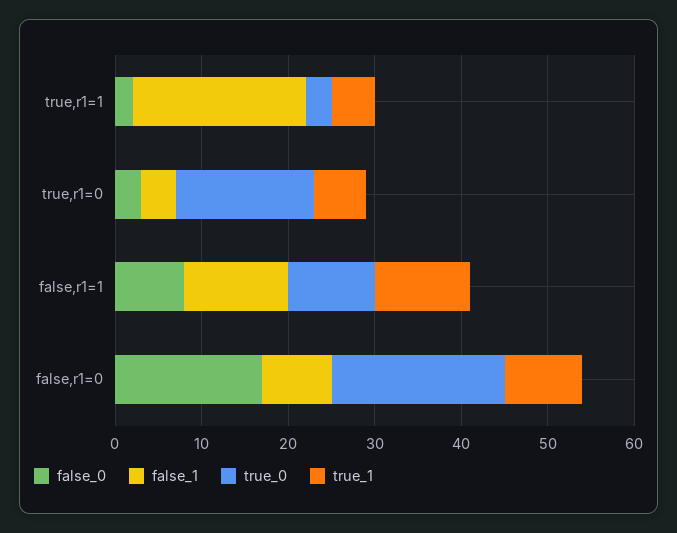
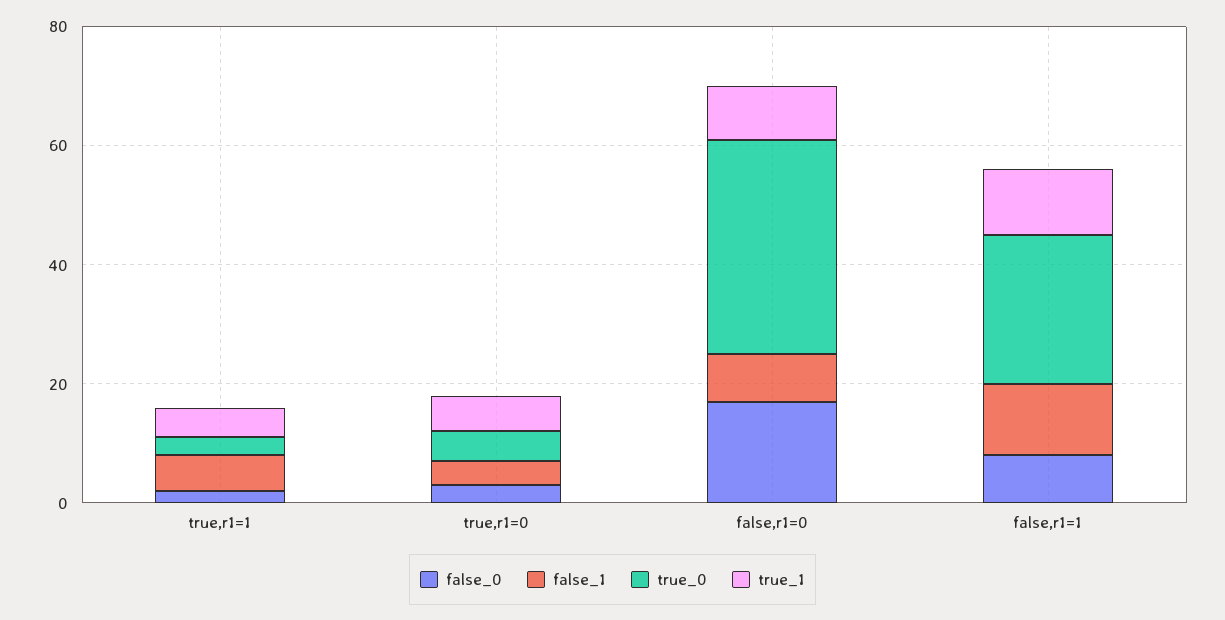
false_1, true,r1=1: 20 -> 5
true_0, true,r1=0: 16 -> 5
true_0, false,r1=1: 10 -> 25
true_0, false,r1=0: 20 -> 35

